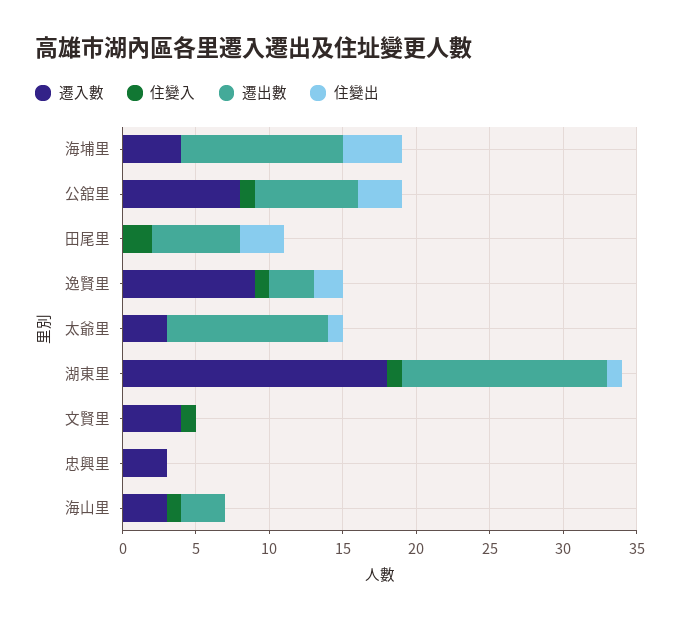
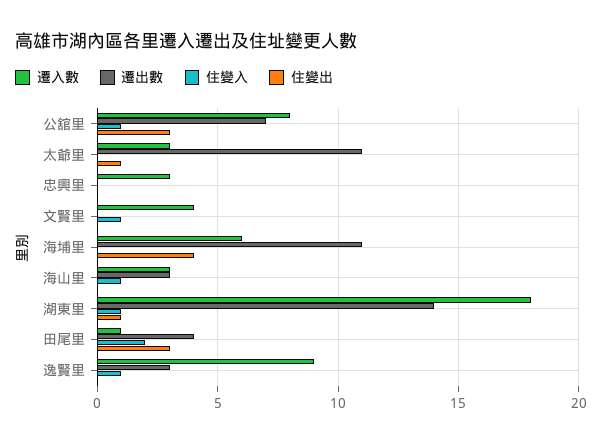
遷入數, 海埔里: 4 -> 6
遷入數, 田尾里: 0 -> 1
遷出數, 田尾里: 6 -> 4
住變出, 逸賢里: 2 -> 0

